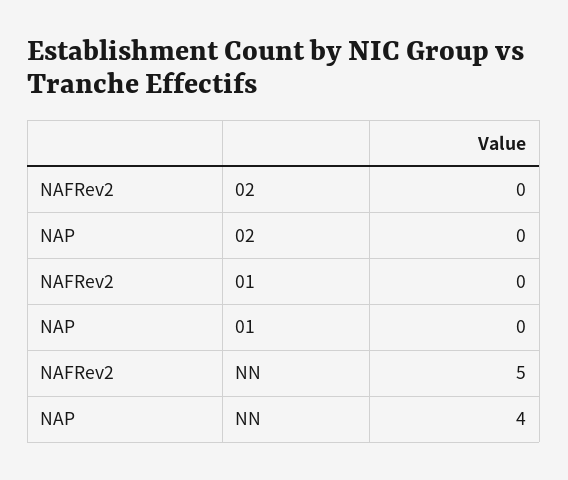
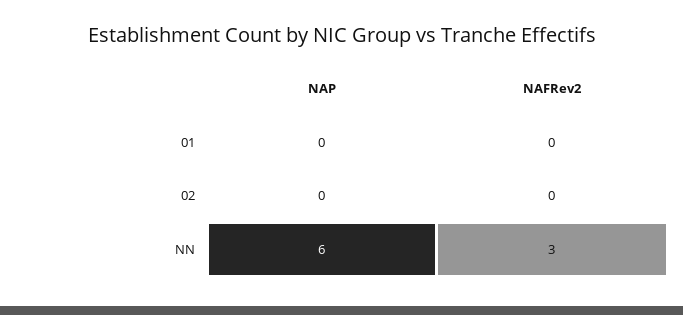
NAFRev2, NN: 5 -> 3
NAP, NN: 4 -> 6

